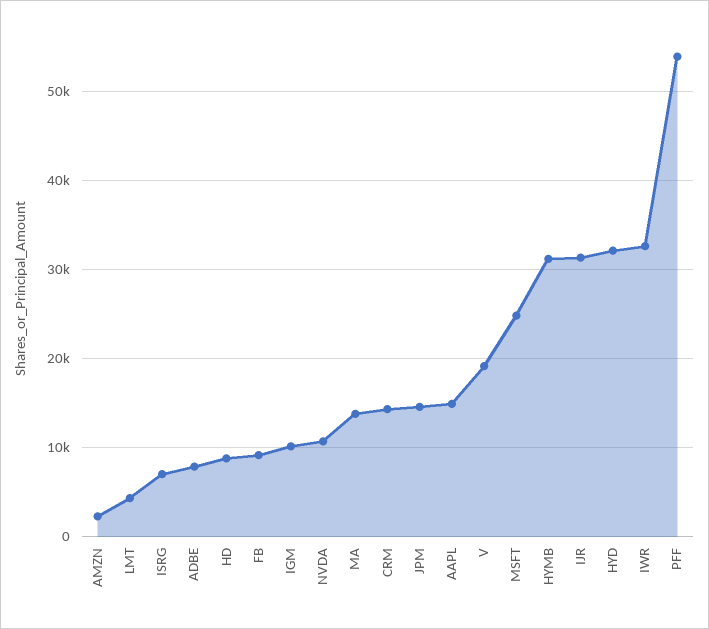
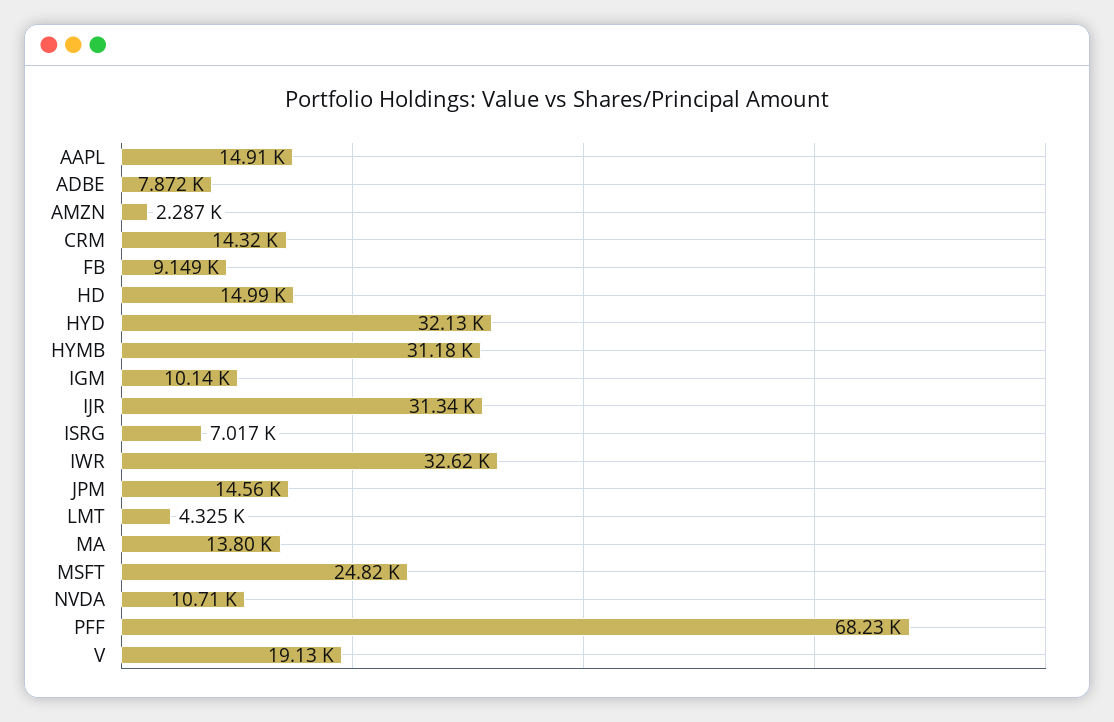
HD: 9000 -> 14990
PFF: 54000 -> 68230

